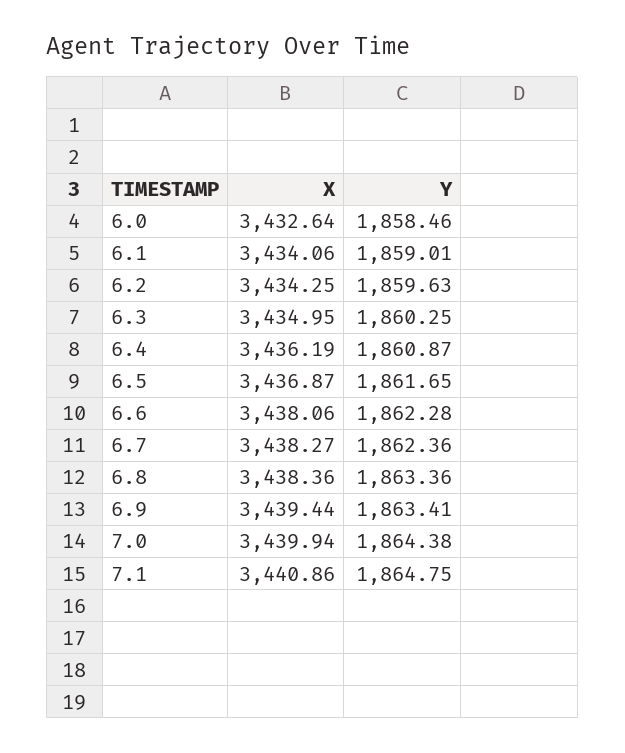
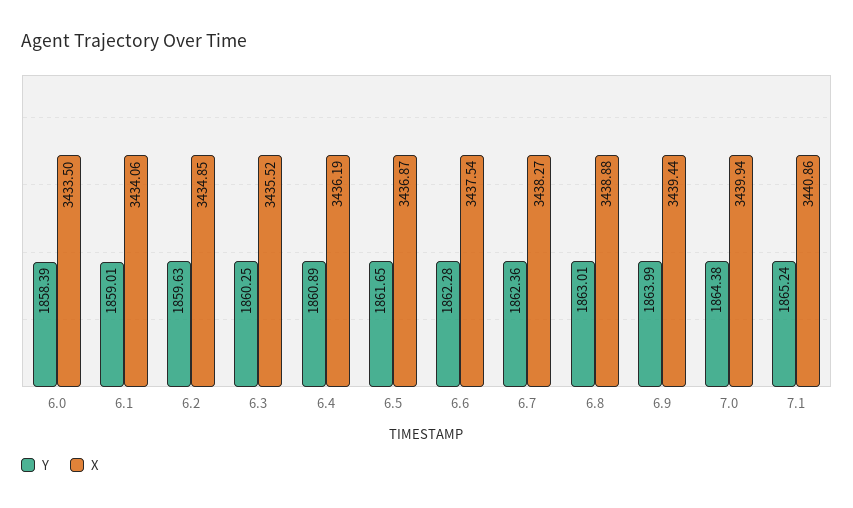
X, 6.0: 3432.64 -> 3433.5
Y, 6.0: 1858.46 -> 1858.39
X, 6.2: 3434.25 -> 3434.85
X, 6.3: 3434.95 -> 3435.52
Y, 6.4: 1860.87 -> 1860.89
X, 6.6: 3438.06 -> 3437.54
X, 6.8: 3438.36 -> 3438.88
Y, 6.8: 1863.36 -> 1863.01
Y, 6.9: 1863.41 -> 1863.99
Y, 7.1: 1864.75 -> 1865.24

